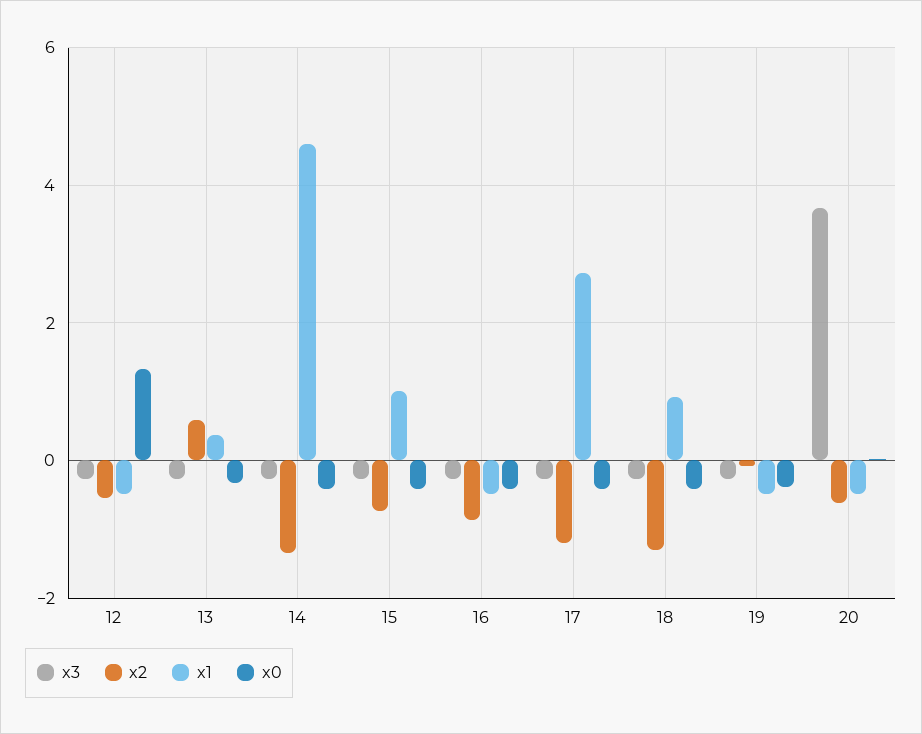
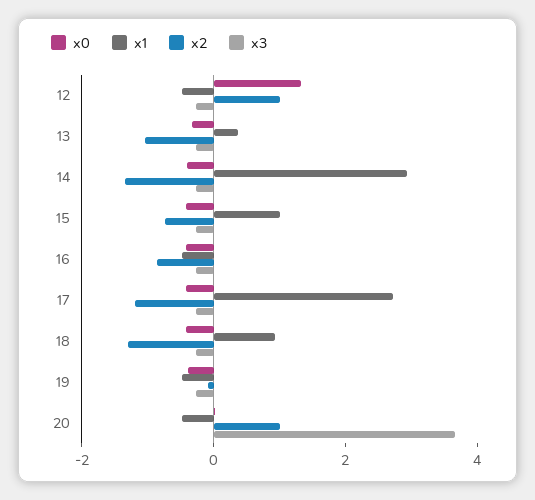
x2, 12: -0.6 -> 1
x2, 13: 0.6 -> -1
x1, 14: 4.6 -> 3
x2, 20: -0.6 -> 1

